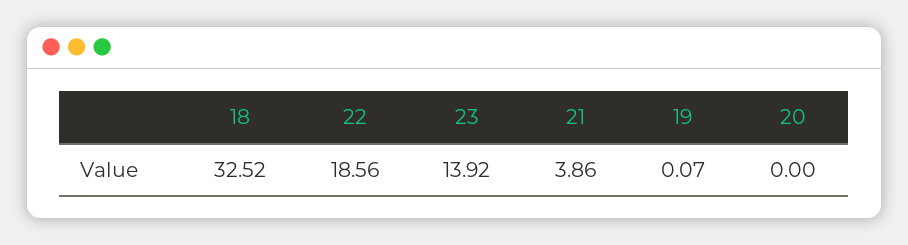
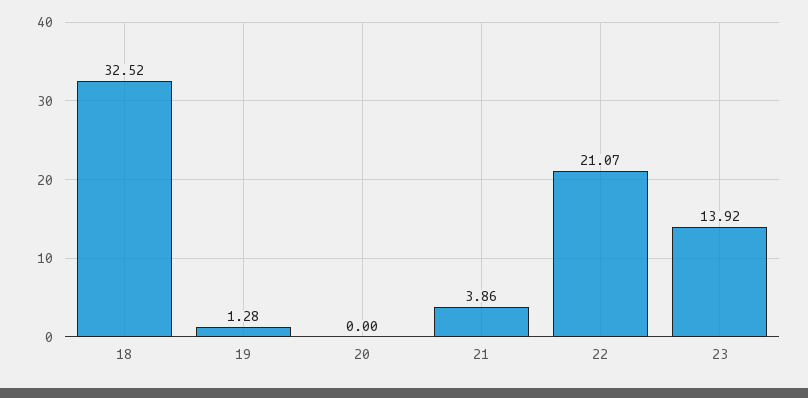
22: 18.56 -> 21.07
19: 0.07 -> 1.28

